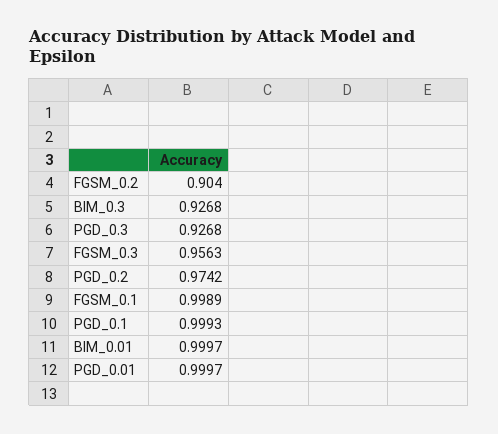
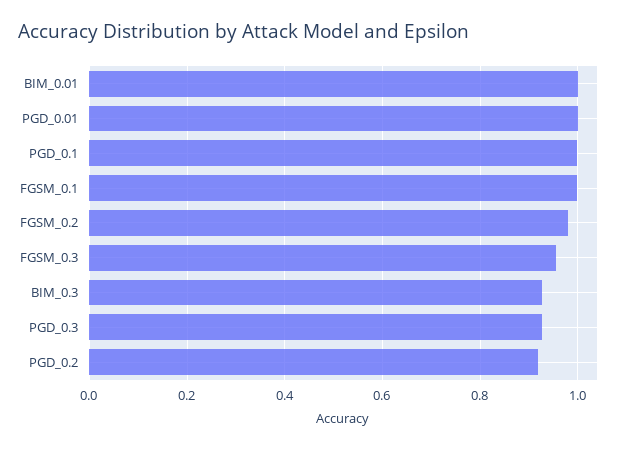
FGSM_0.2: 0.904 -> 0.98
PGD_0.2: 0.9742 -> 0.92

